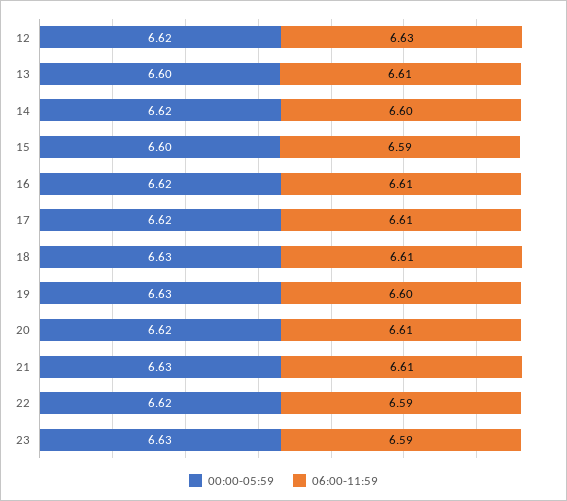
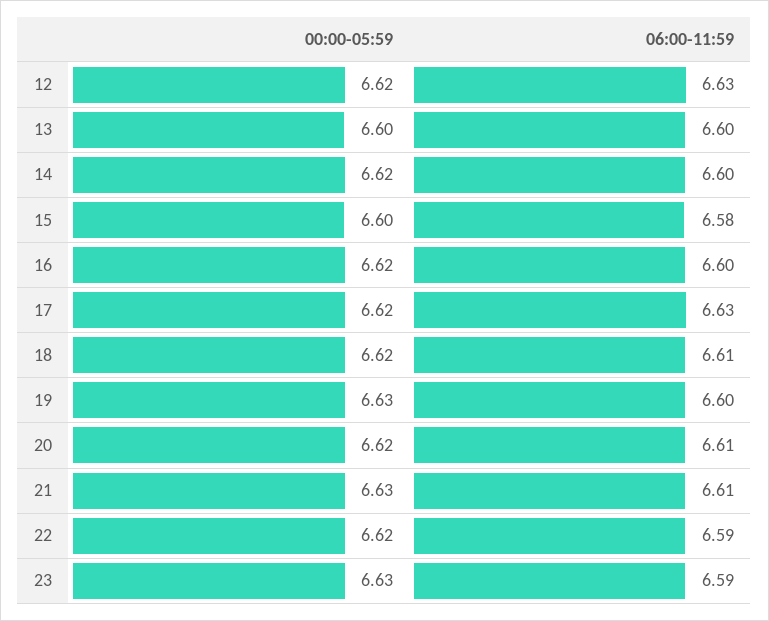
06:00-11:59, 13: 6.61 -> 6.6
06:00-11:59, 15: 6.59 -> 6.58
06:00-11:59, 16: 6.61 -> 6.6
06:00-11:59, 17: 6.61 -> 6.63
00:00-05:59, 18: 6.63 -> 6.62

